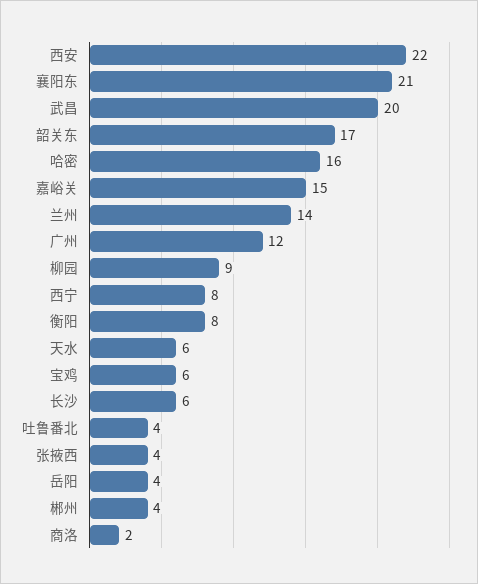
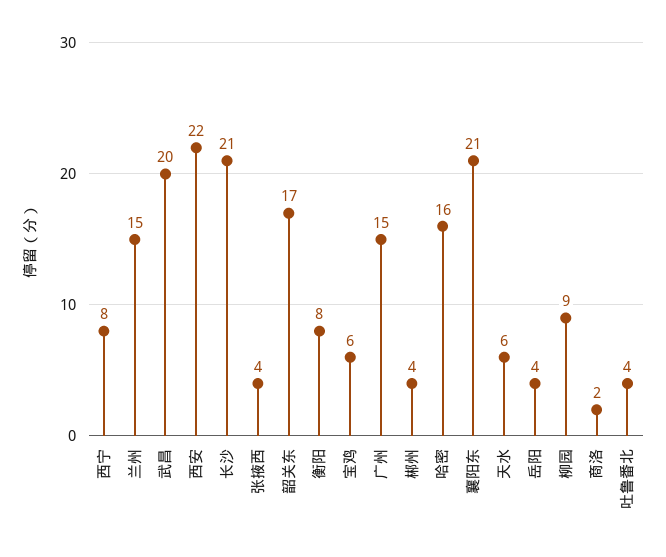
嘉峪关: 15 -> none
兰州: 14 -> 15
广州: 12 -> 15
长沙: 6 -> 21

